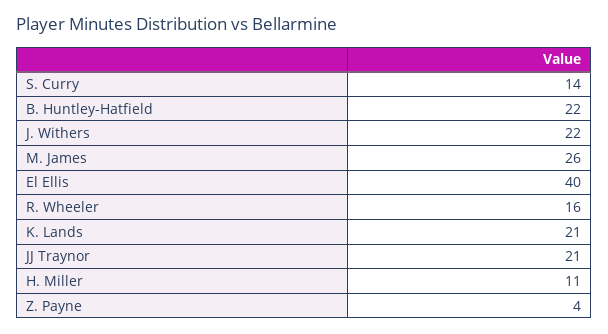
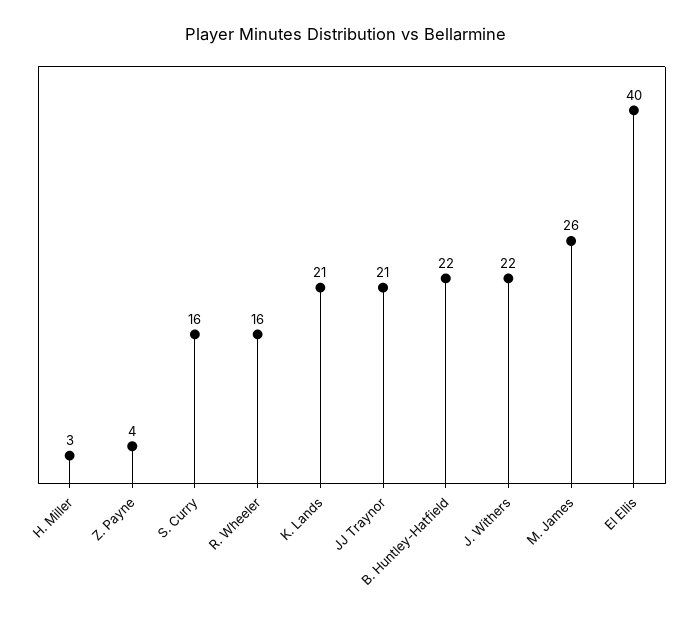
S. Curry: 14 -> 16
H. Miller: 11 -> 3

